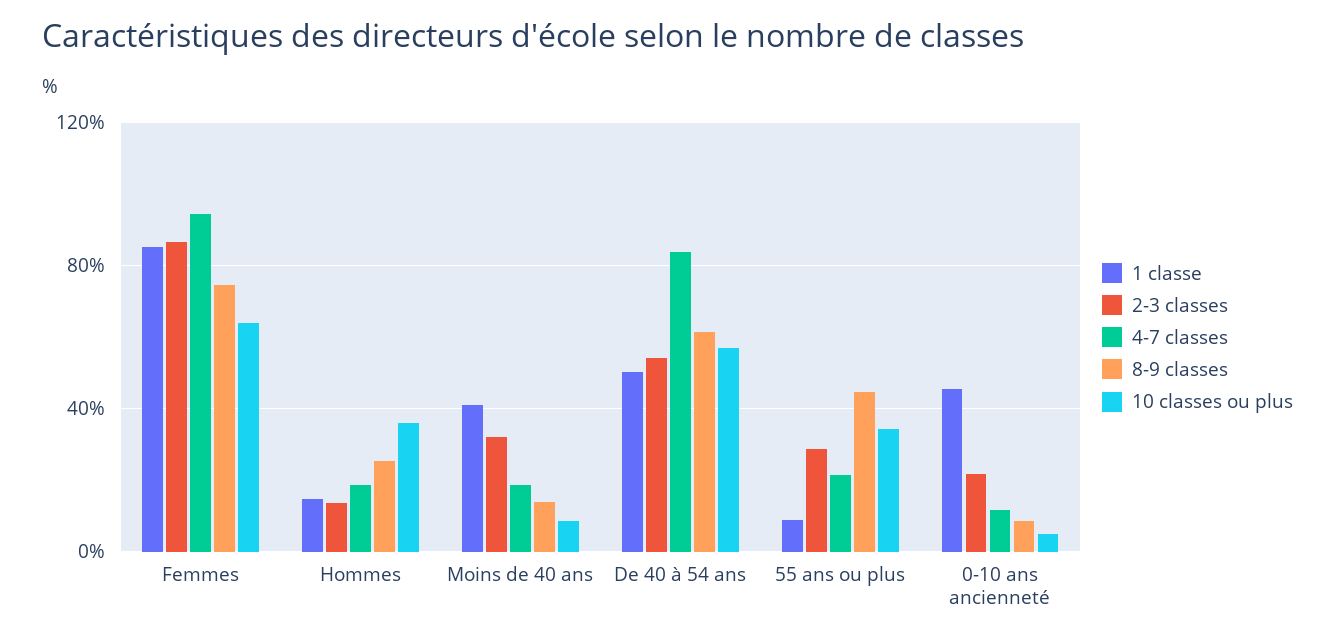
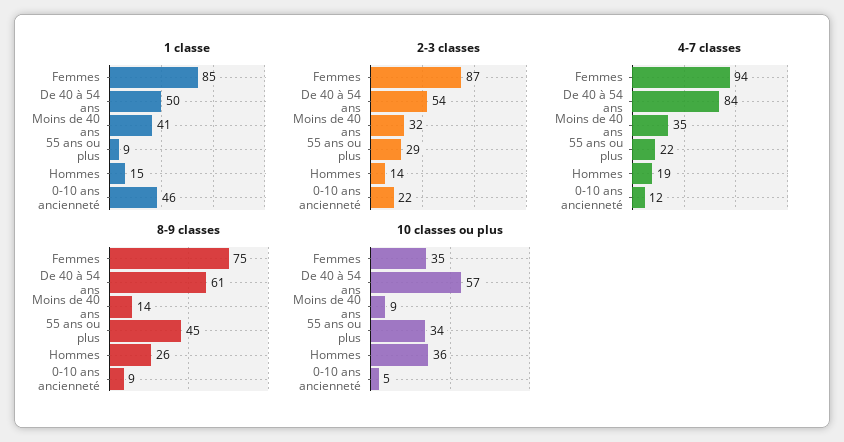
10 classes ou plus, Femmes: 65 -> 35
4-7 classes, Moins de 40 ans: 20 -> 35

